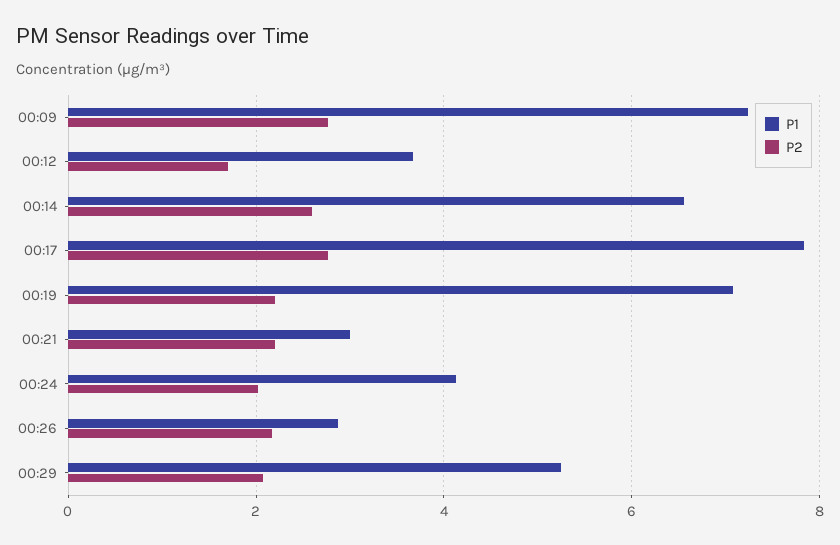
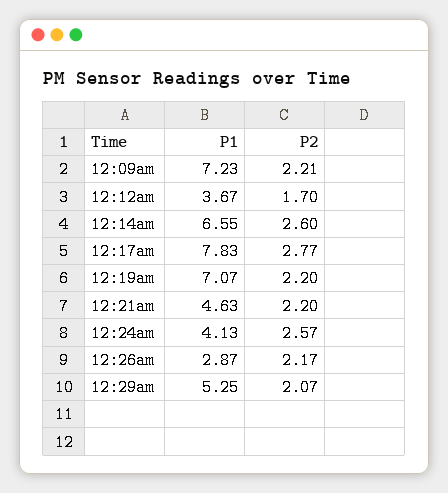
P2, 00:09: 2.8 -> 2.21
P1, 00:21: 3 -> 4.63
P2, 00:24: 2 -> 2.57

